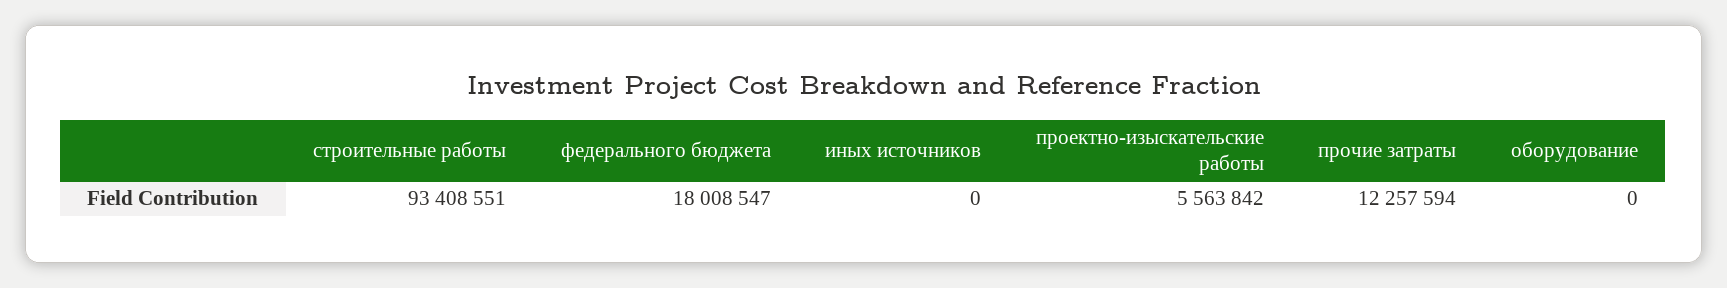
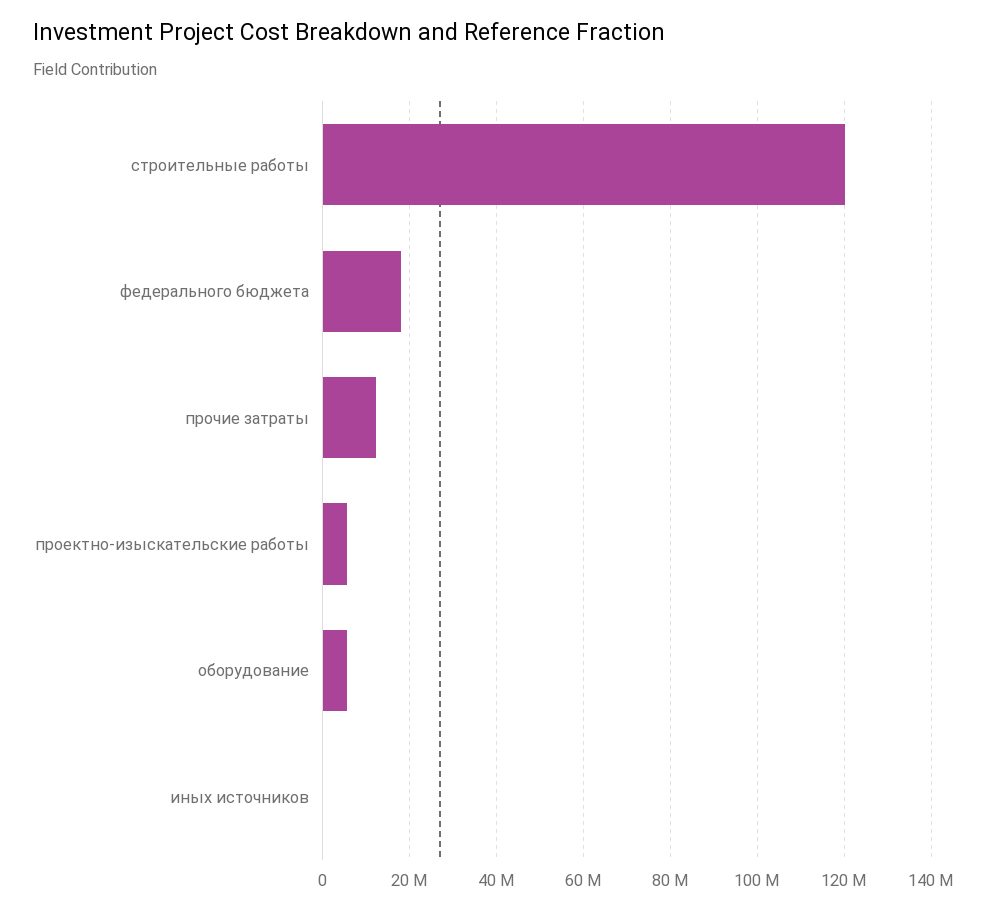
строительные работы: 93408551 -> 120000000
оборудование: 0 -> 6000000

